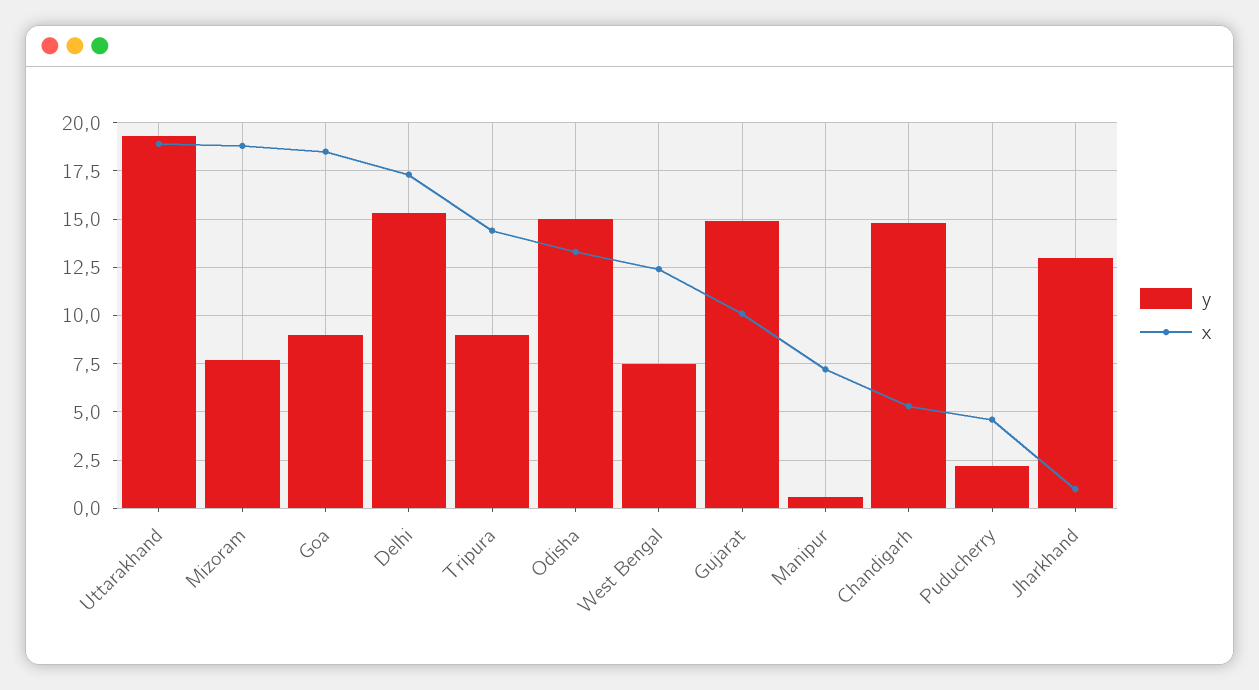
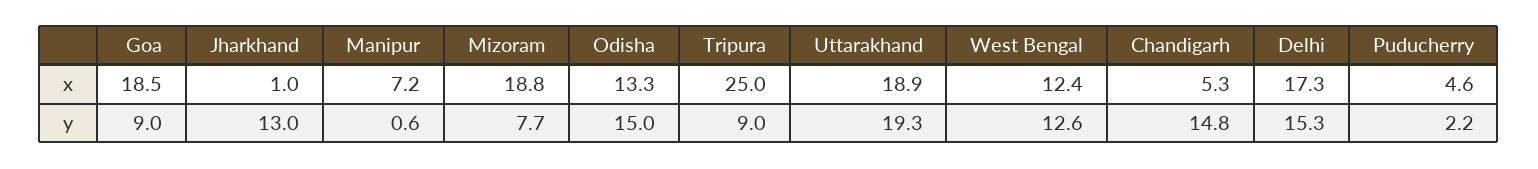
x, Tripura: 14.5 -> 25
y, West Bengal: 7.5 -> 12.6
y, Gujarat: 15 -> none
x, Gujarat: 10 -> none

